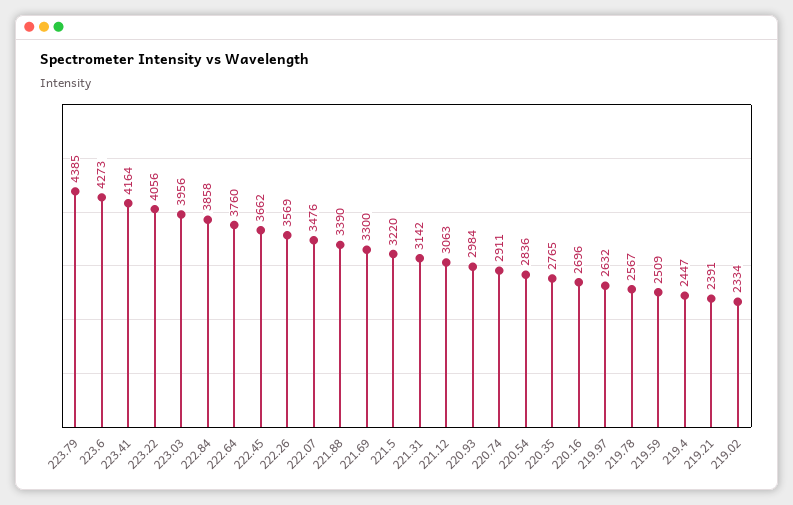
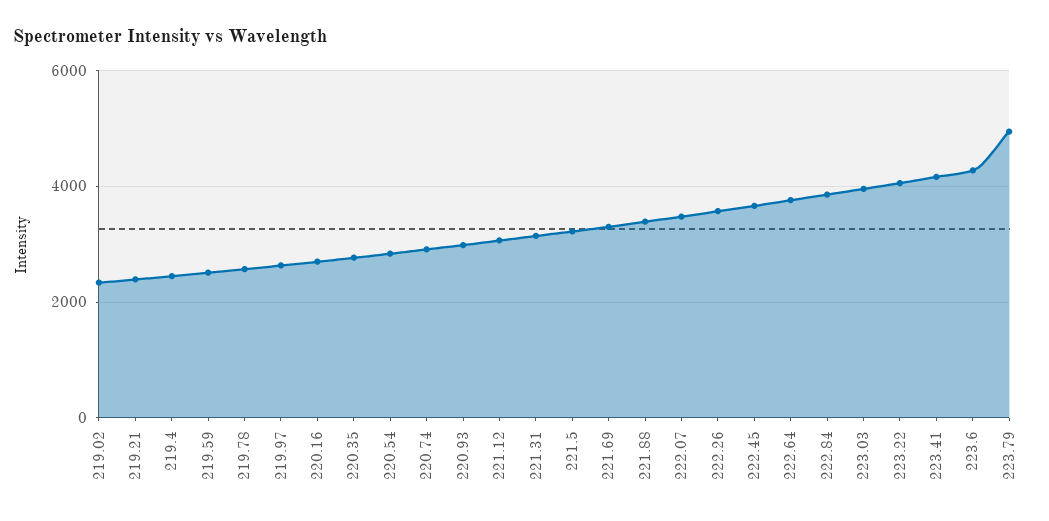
223.79: 4385 -> 5000

